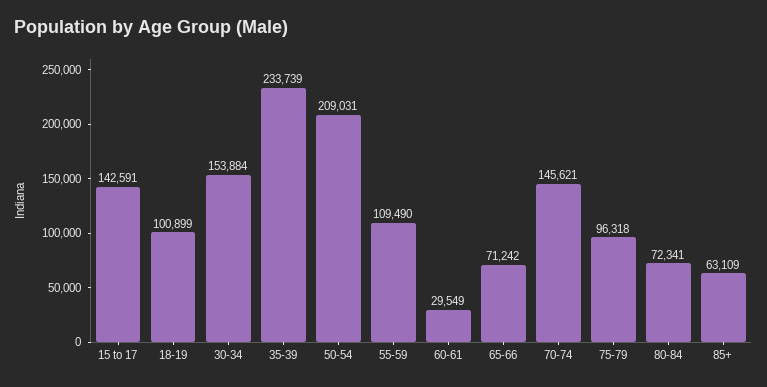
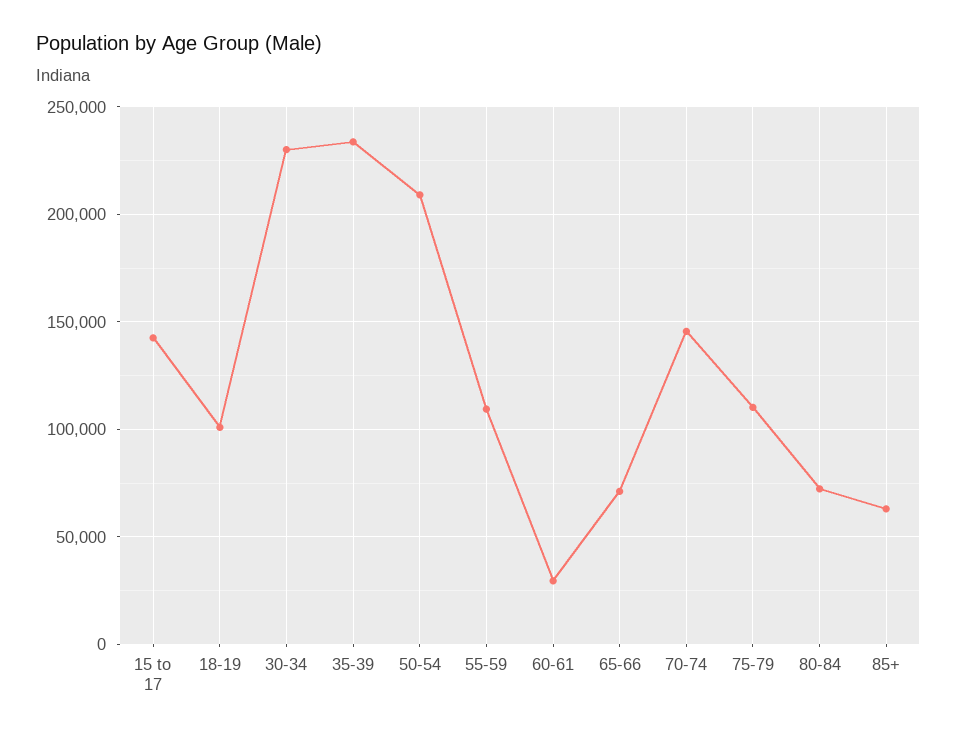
30-34: 153884 -> 230000
75-79: 96318 -> 110000

